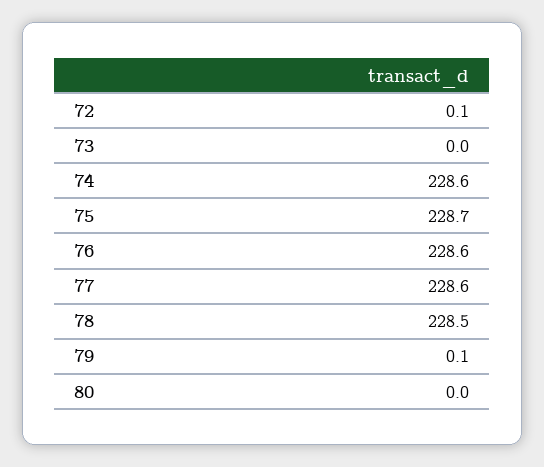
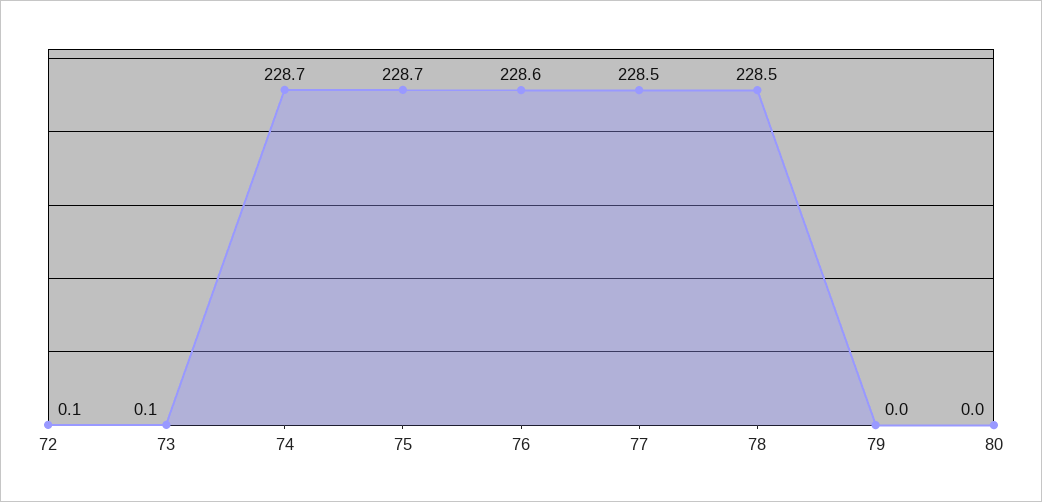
73: 0 -> 0.1
74: 228.6 -> 228.7
77: 228.6 -> 228.5
79: 0.1 -> 0

